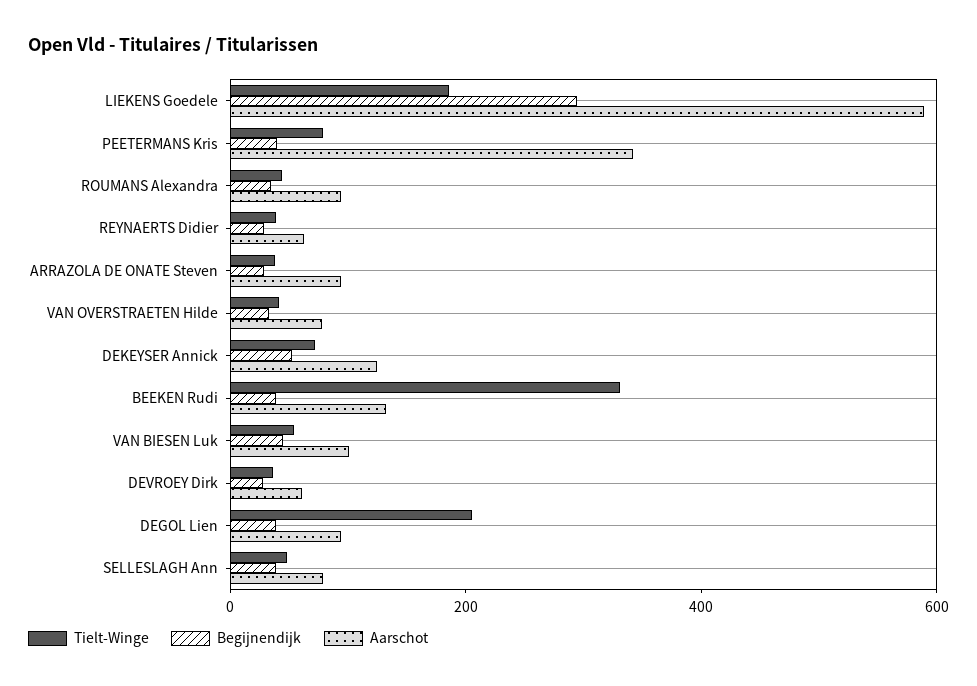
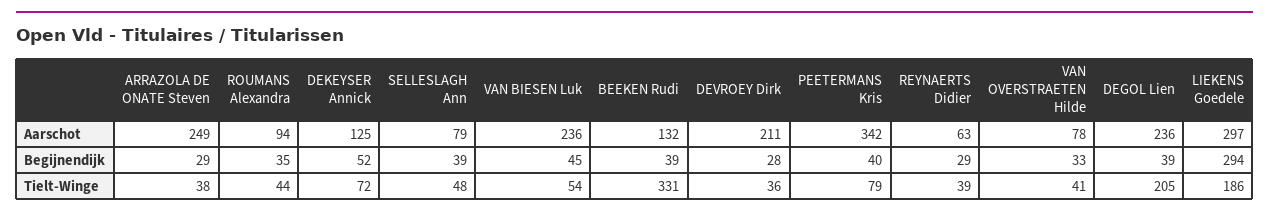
Aarschot, LIEKENS Goedele: 600 -> 297
Aarschot, ARRAZOLA DE ONATE Steven: 100 -> 249
Aarschot, VAN BIESEN Luk: 100 -> 236
Aarschot, DEVROEY Dirk: 50 -> 211
Aarschot, DEGOL Lien: 100 -> 236

